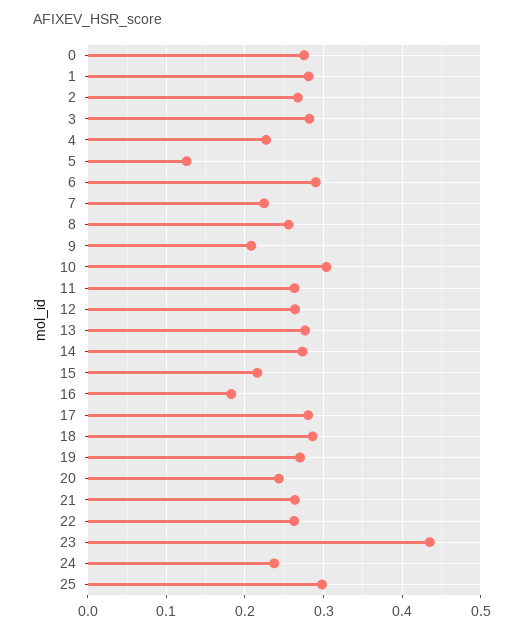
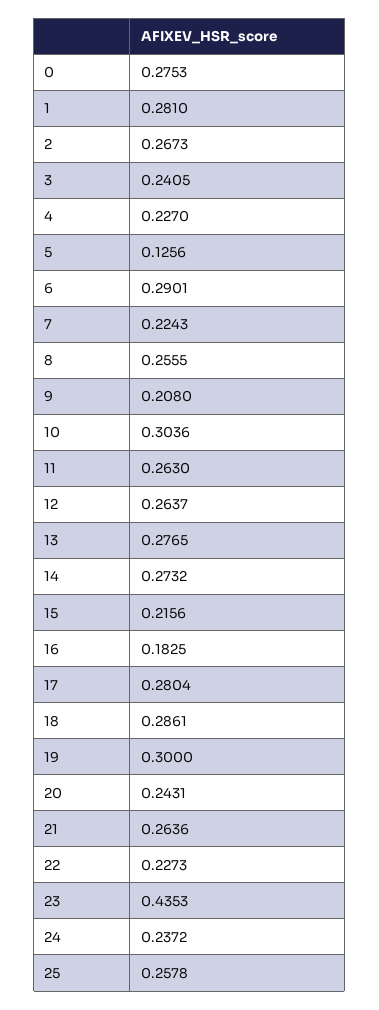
3: 0.28 -> 0.2405
19: 0.27 -> 0.3
22: 0.26 -> 0.2273
25: 0.3 -> 0.2578

